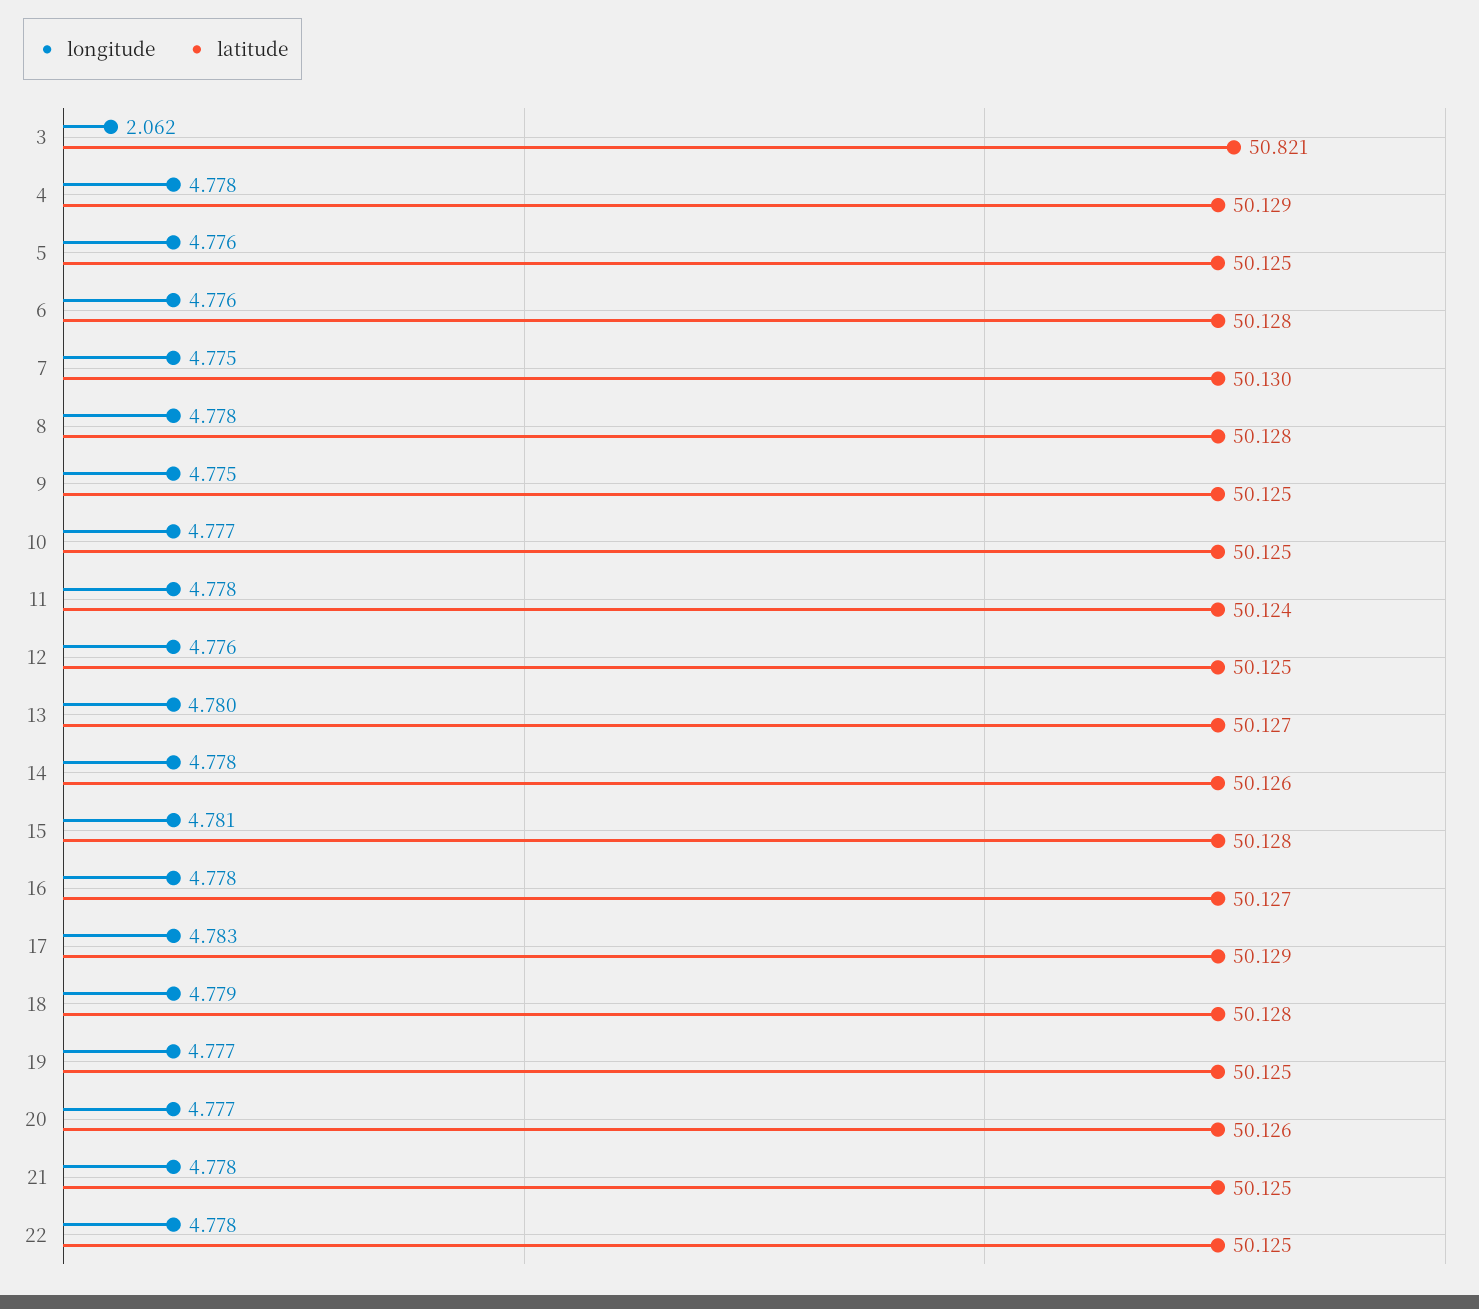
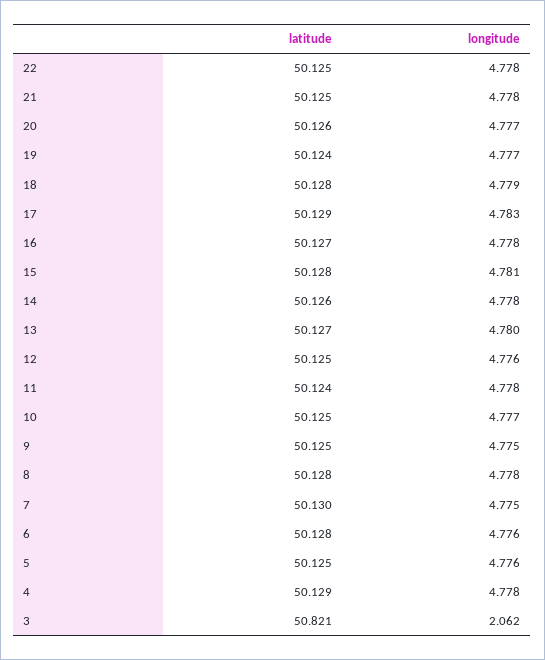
latitude, 19: 50.125 -> 50.124

